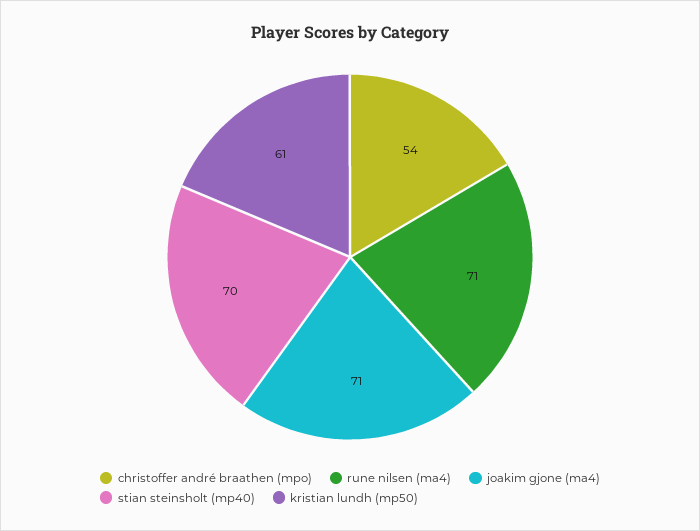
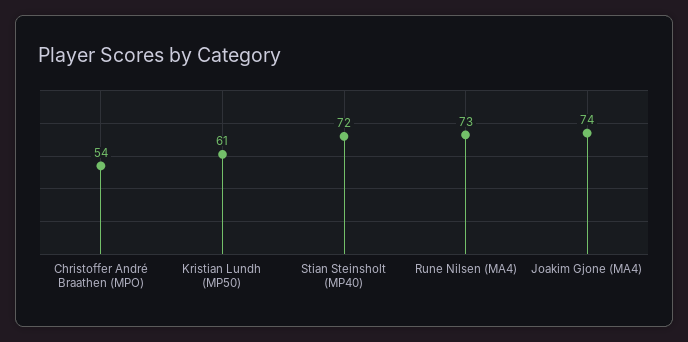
rune nilsen (ma4): 71 -> 73
joakim gjone (ma4): 71 -> 74
stian steinsholt (mp40): 70 -> 72

